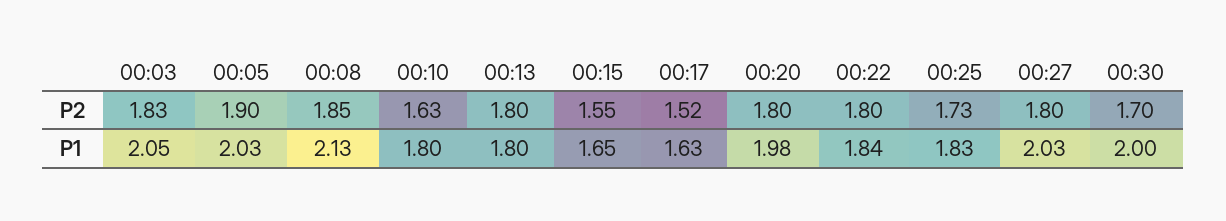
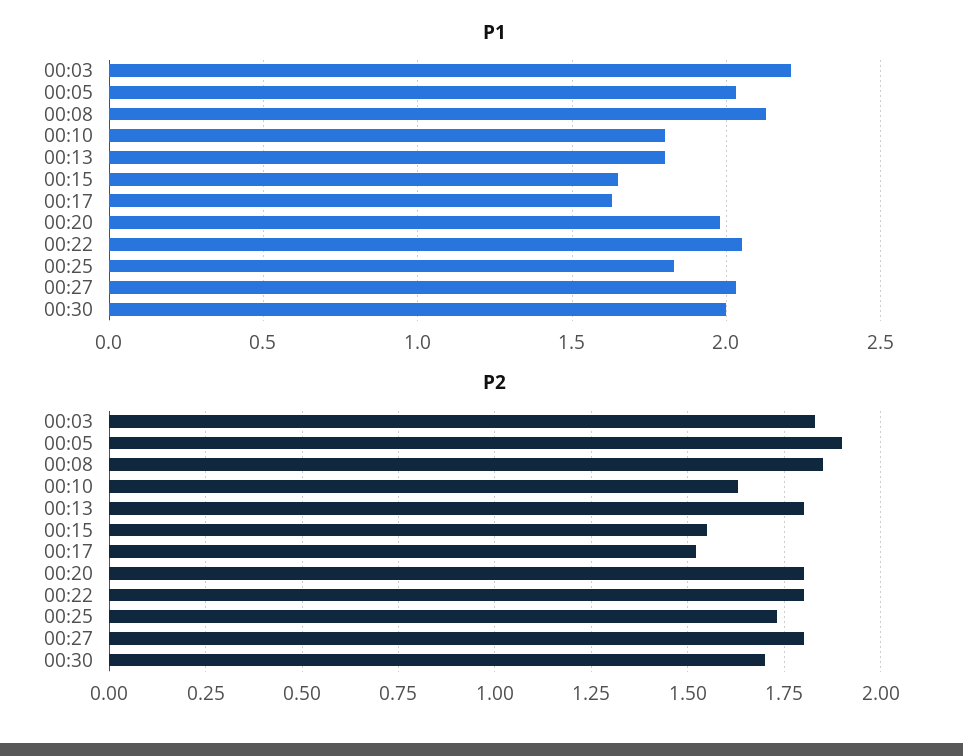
P1, 00:03: 2.05 -> 2.2
P1, 00:22: 1.84 -> 2.05

